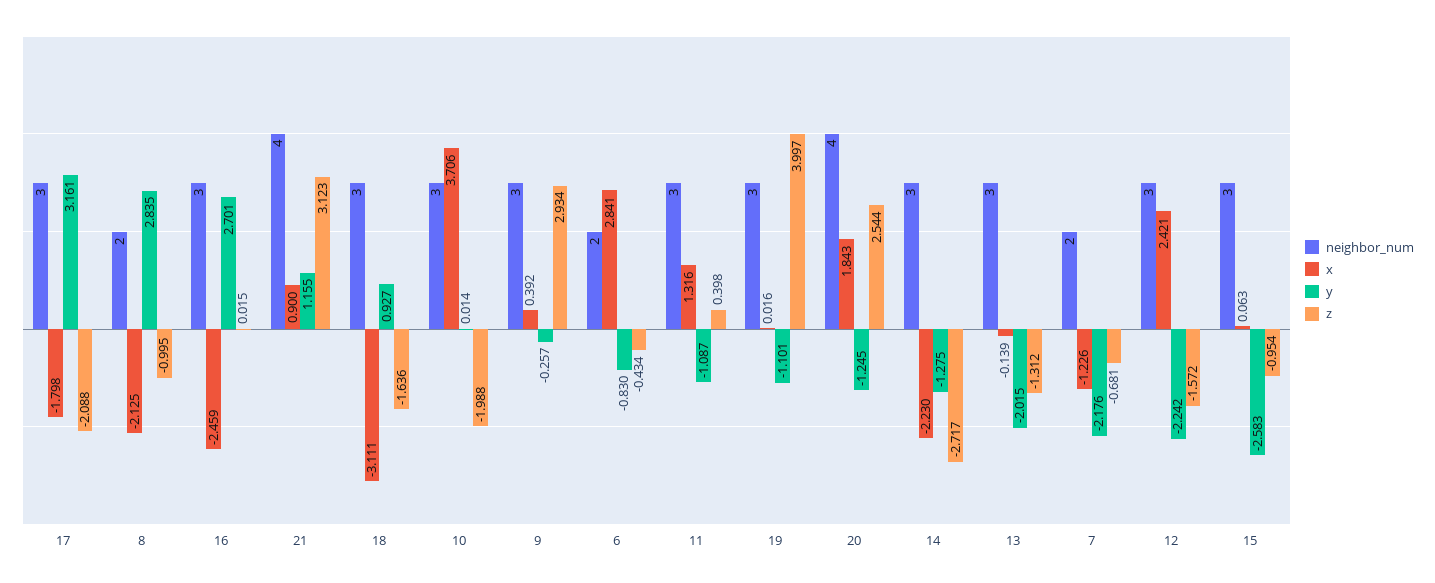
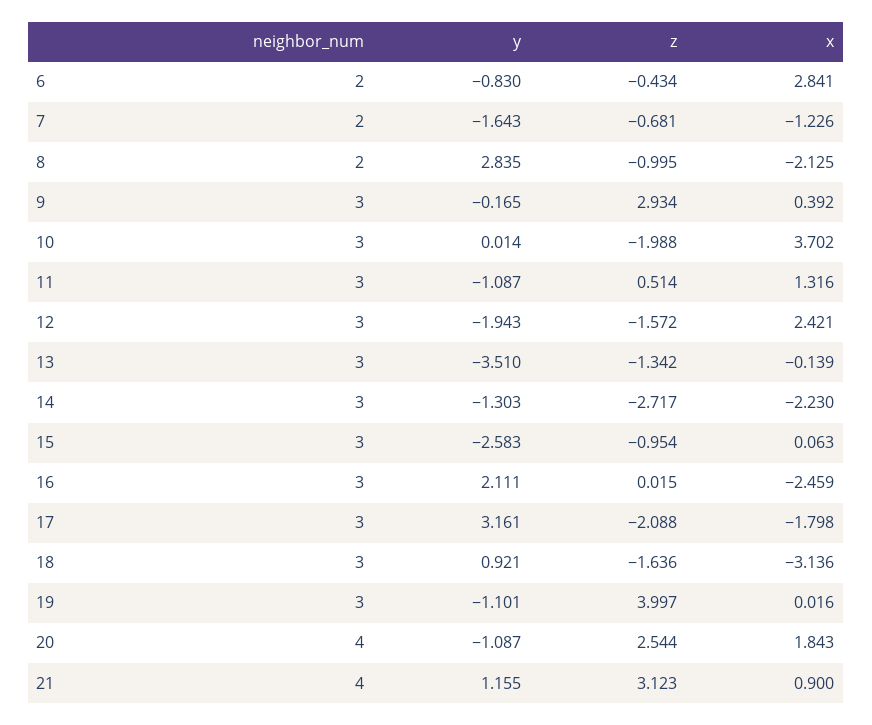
y, 16: 2.701 -> 2.111
x, 18: -3.111 -> -3.136
y, 18: 0.927 -> 0.921
x, 10: 3.706 -> 3.702
y, 9: -0.257 -> -0.165
z, 11: 0.398 -> 0.514
y, 20: -1.245 -> -1.087
y, 14: -1.275 -> -1.303
y, 13: -2.015 -> -3.51
z, 13: -1.312 -> -1.342
y, 7: -2.176 -> -1.643
y, 12: -2.242 -> -1.943

